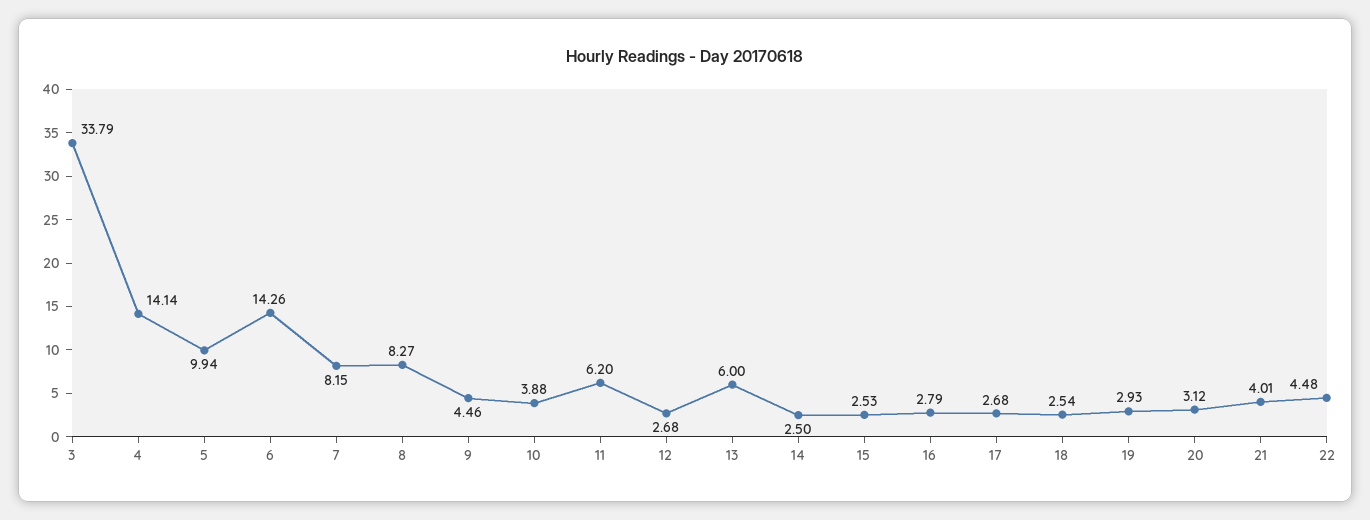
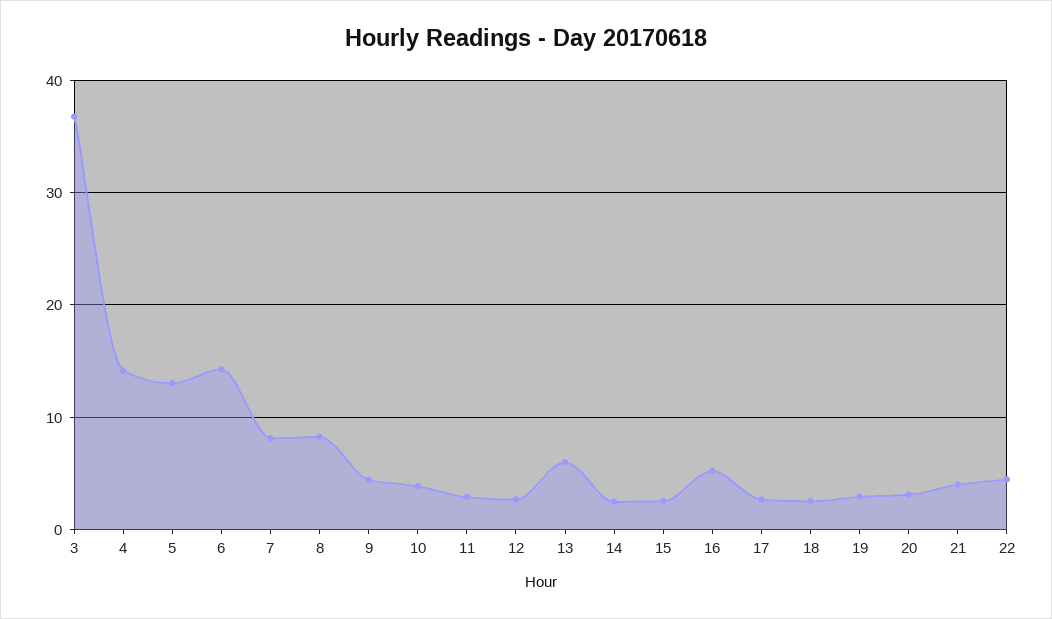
3: 33.79 -> 37
5: 9.94 -> 13
11: 6.2 -> 3
16: 2.79 -> 5

